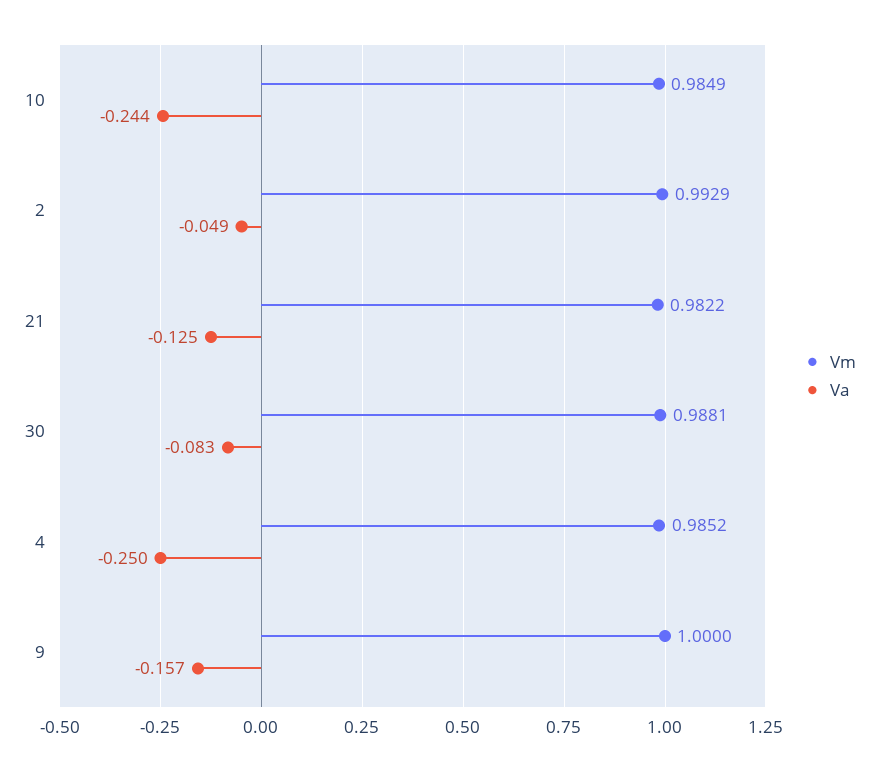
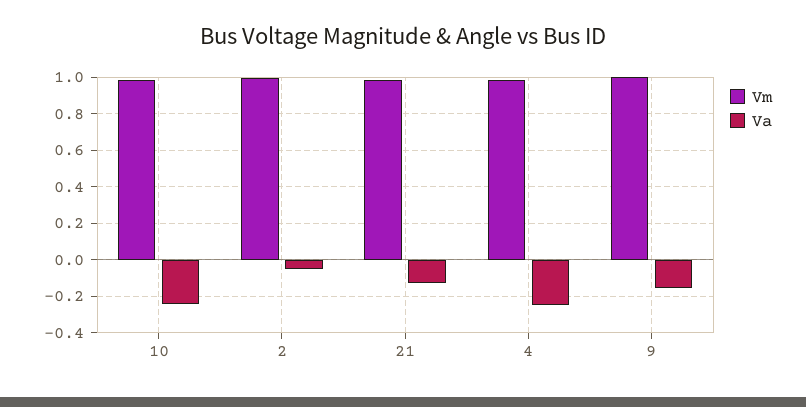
Vm, 30: 0.9881 -> none
Va, 30: -0.083 -> none

